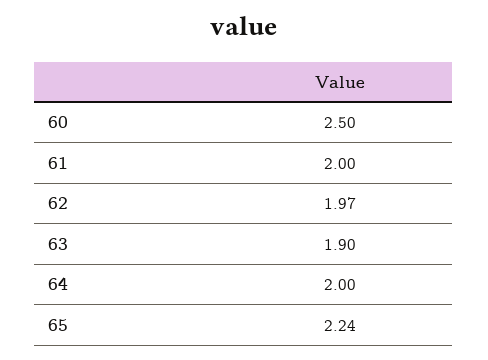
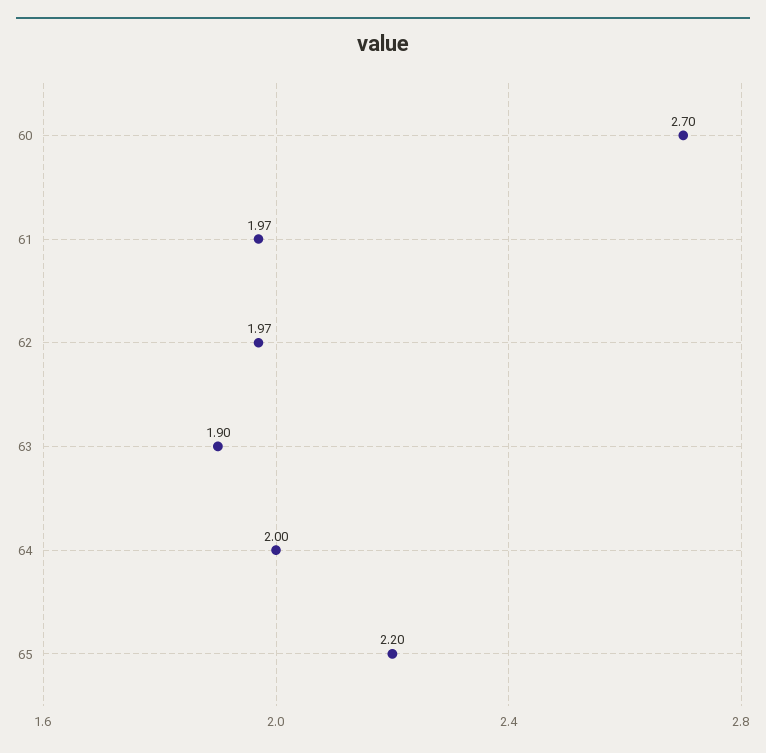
60: 2.5 -> 2.7
61: 2 -> 1.97
65: 2.24 -> 2.2

